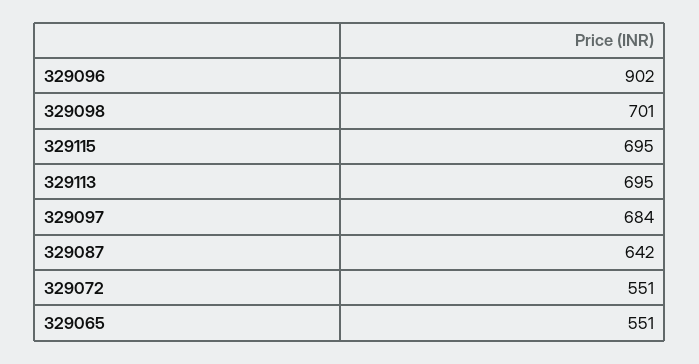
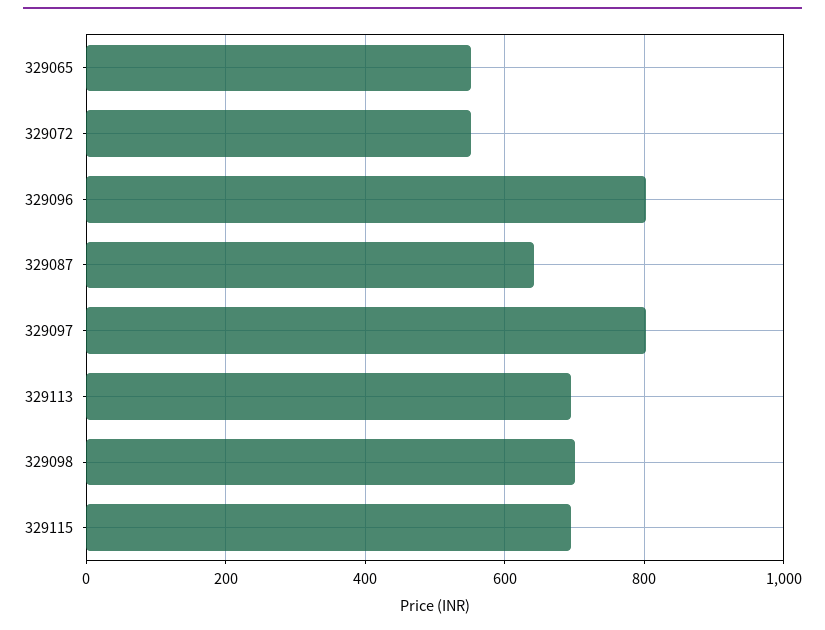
329096: 902 -> 800
329097: 684 -> 800

